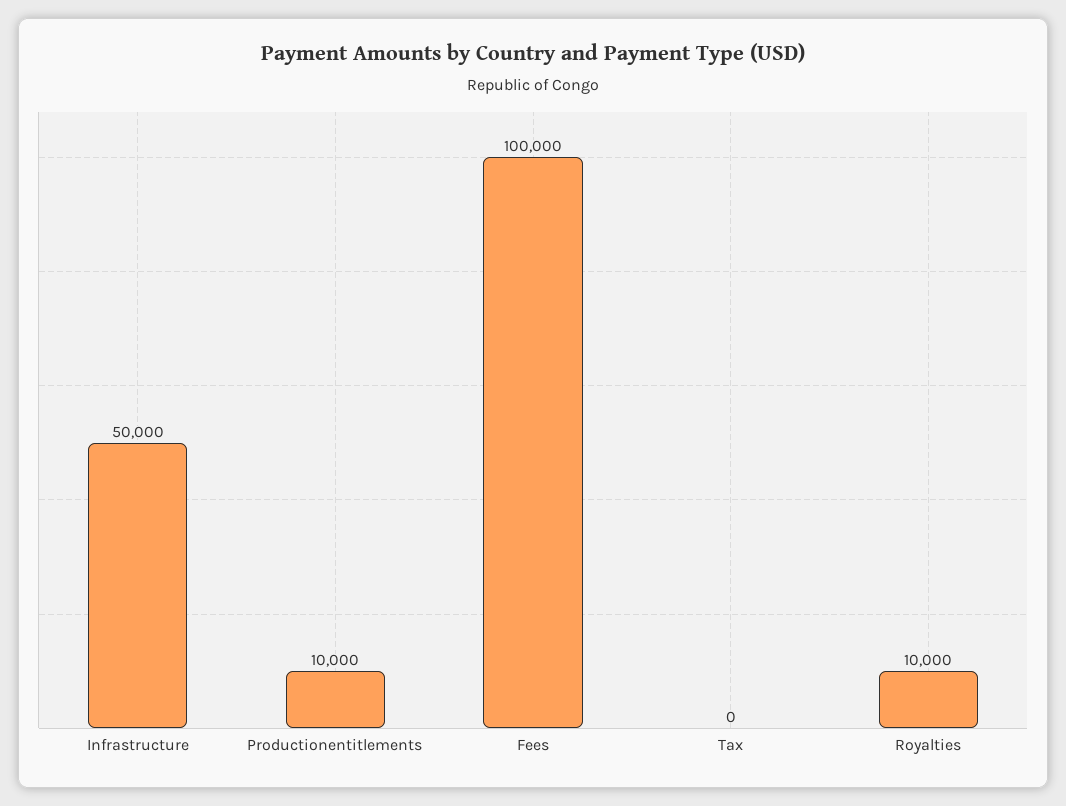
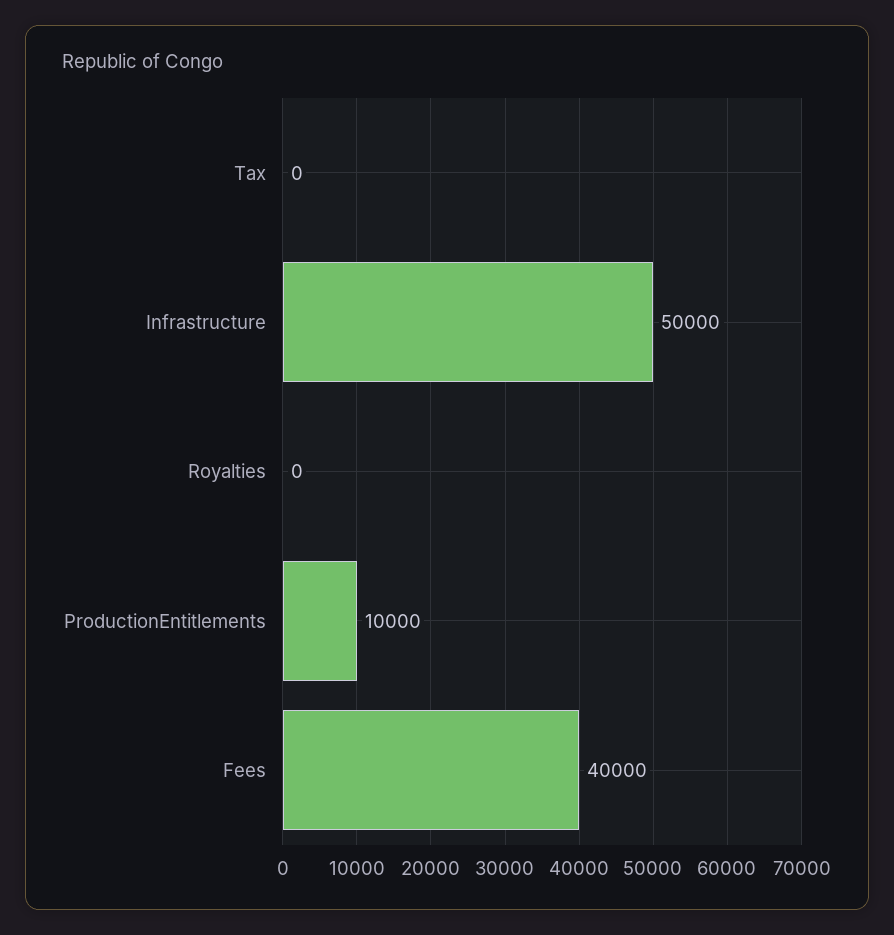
Fees: 100000 -> 40000
Royalties: 10000 -> 0

